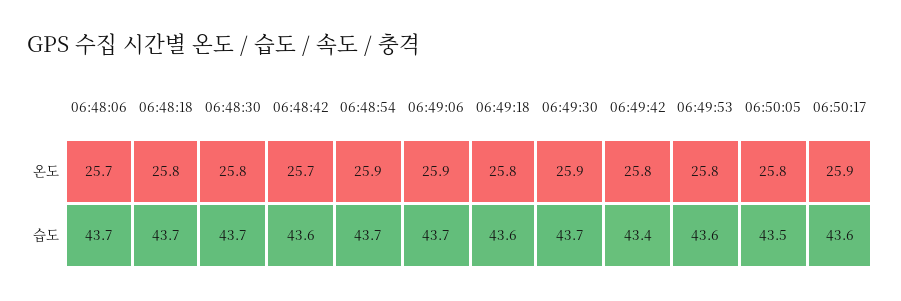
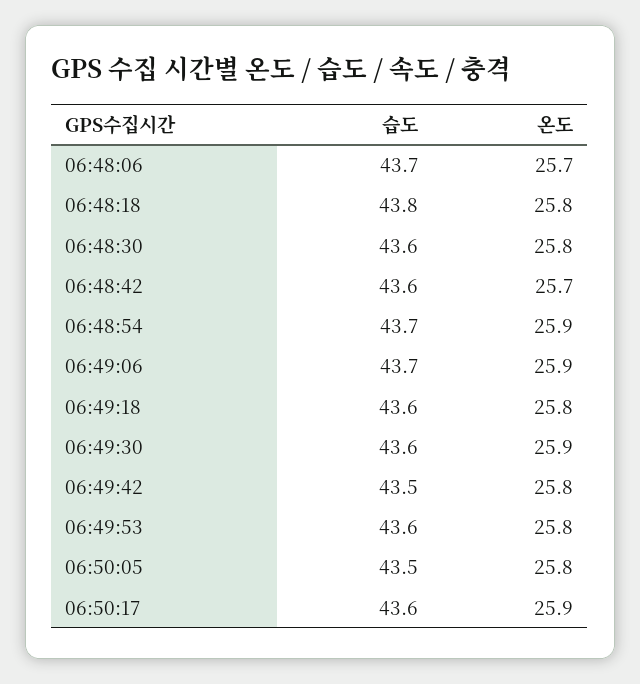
06:48:18, 습도: 43.7 -> 43.8
06:48:30, 습도: 43.7 -> 43.6
06:49:30, 습도: 43.7 -> 43.6
06:49:42, 습도: 43.4 -> 43.5

